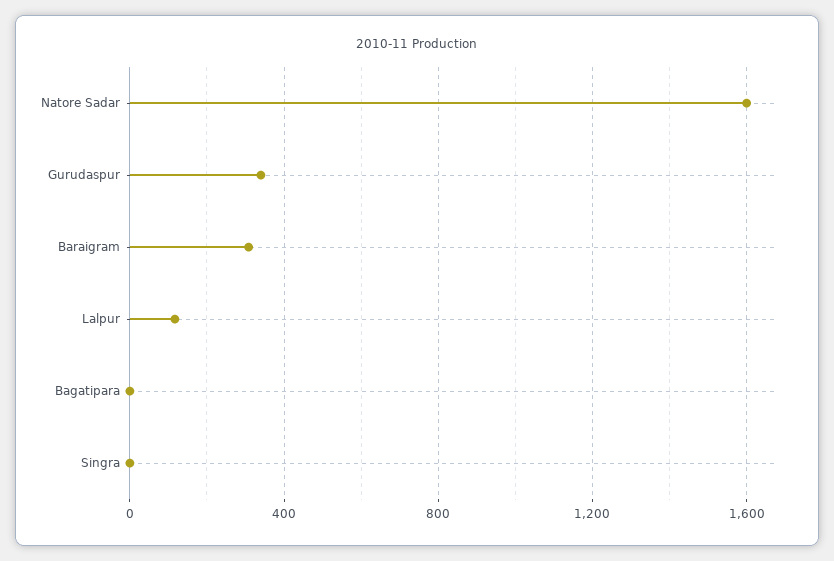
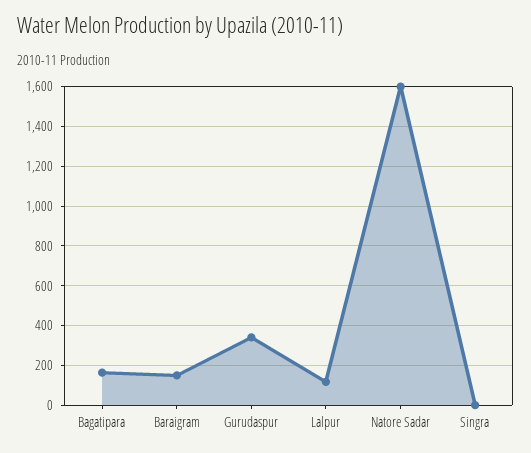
Baraigram: 300 -> 150
Bagatipara: 0 -> 150

